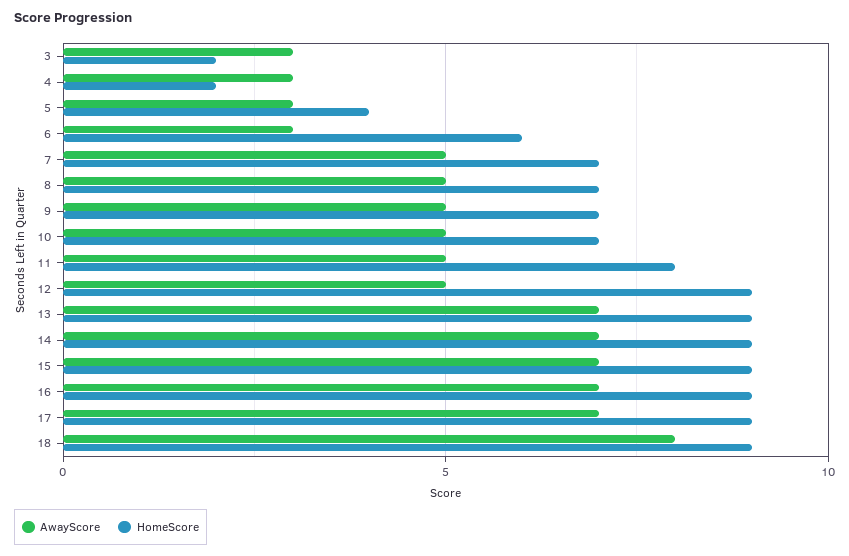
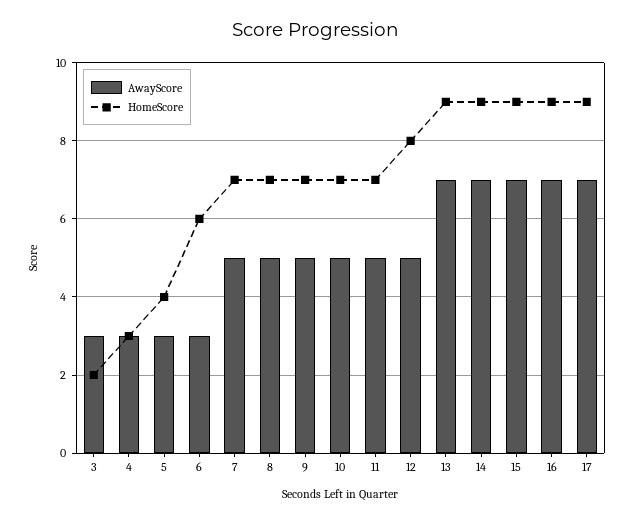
HomeScore, 4: 2 -> 3
HomeScore, 11: 8 -> 7
HomeScore, 12: 9 -> 8
AwayScore, 18: 8 -> none
HomeScore, 18: 9 -> none

